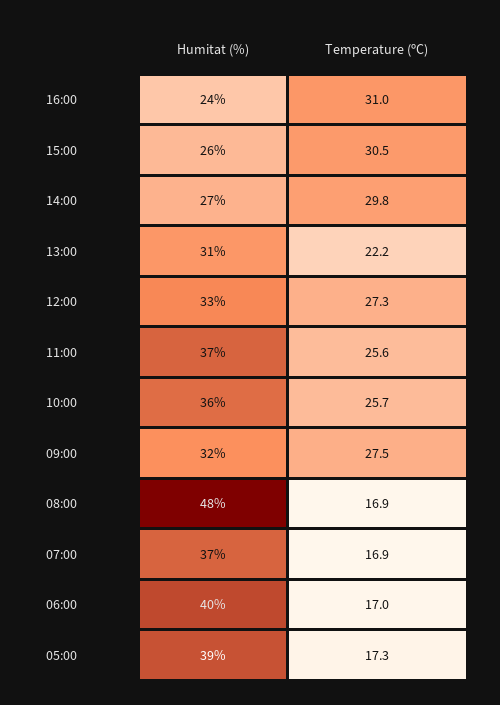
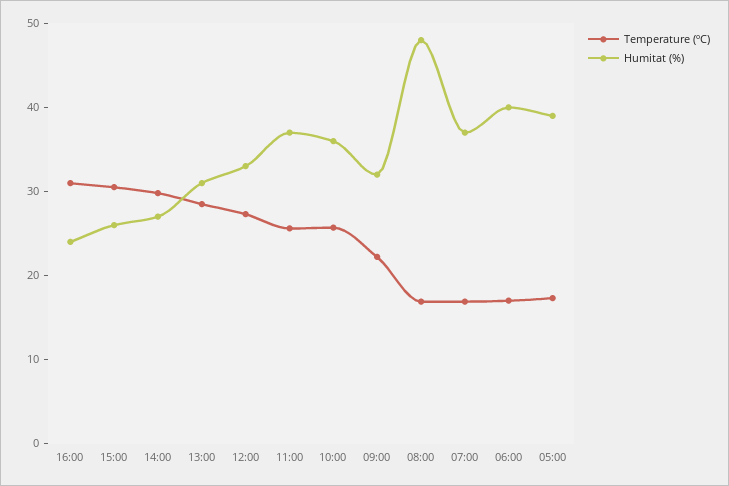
Temperature (ºC), 13:00: 22.2 -> 28
Temperature (ºC), 09:00: 27.5 -> 22

